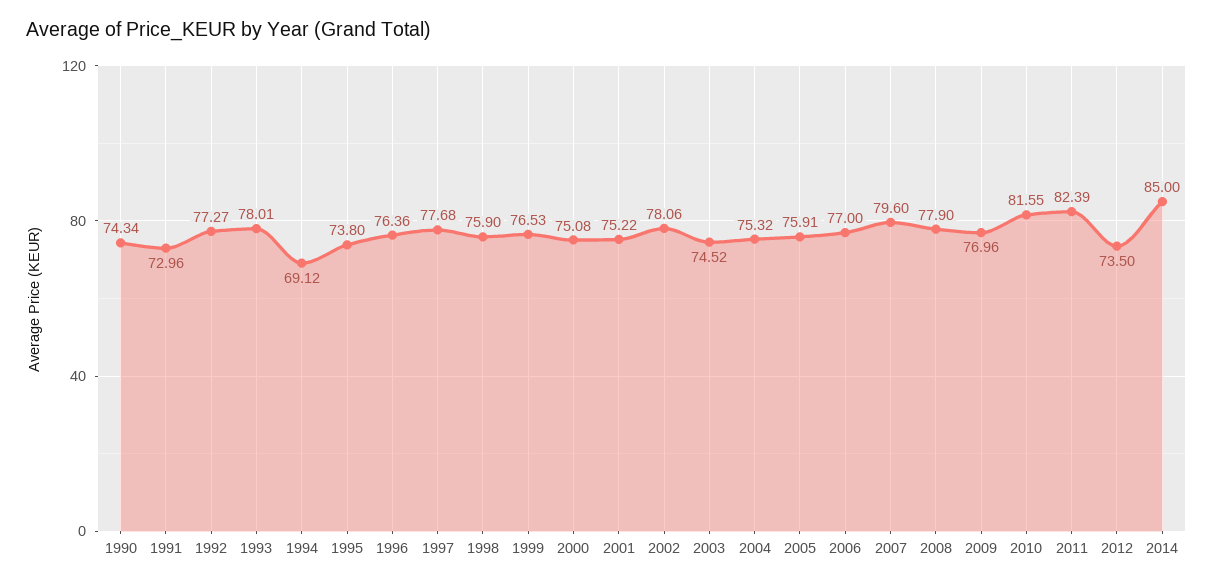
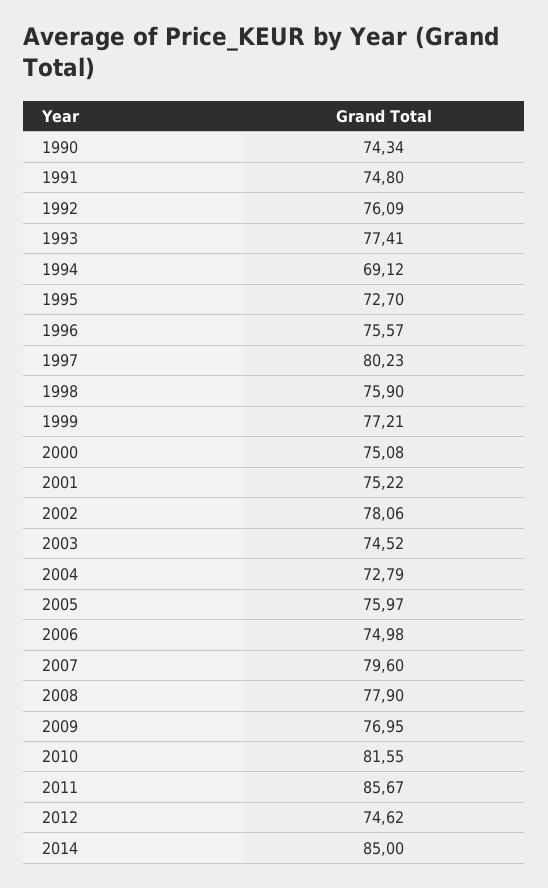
1991: 72.96 -> 74.8
1992: 77.27 -> 76.09
1993: 78.01 -> 77.41
1995: 73.8 -> 72.7
1996: 76.36 -> 75.57
1997: 77.68 -> 80.23
1999: 76.53 -> 77.21
2004: 75.32 -> 72.79
2005: 75.91 -> 75.97
2006: 77 -> 74.98
2009: 76.96 -> 76.95
2011: 82.39 -> 85.67
2012: 73.5 -> 74.62

